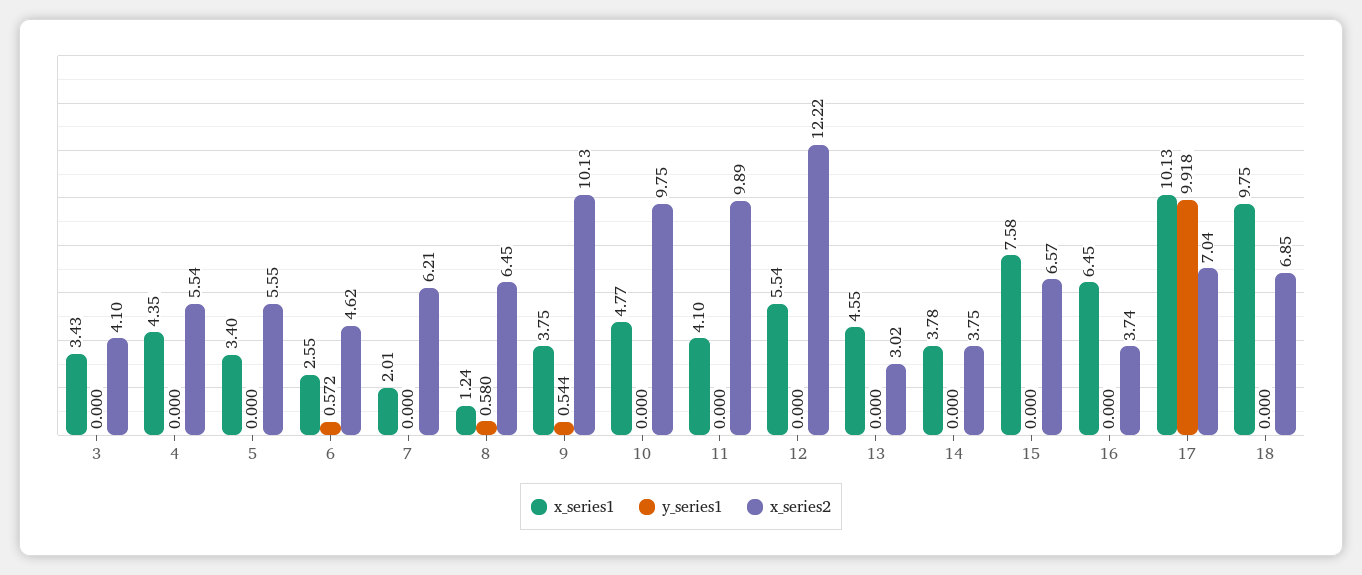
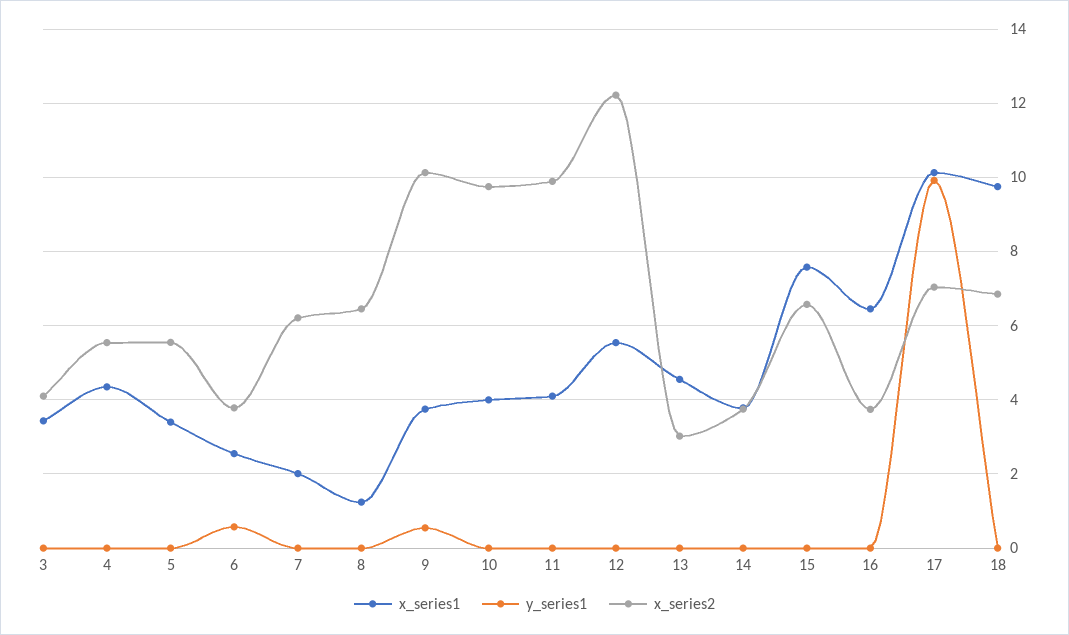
x_series2, 6: 4.62 -> 3.8
y_series1, 8: 0.58 -> 0
x_series1, 10: 4.77 -> 4

